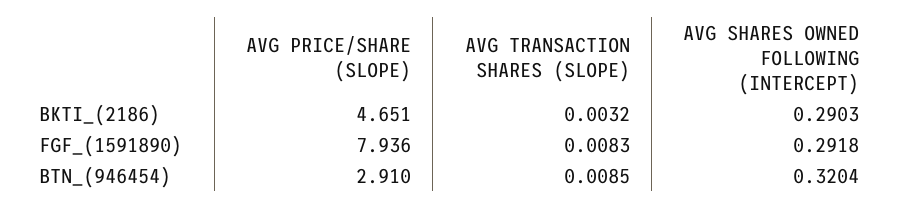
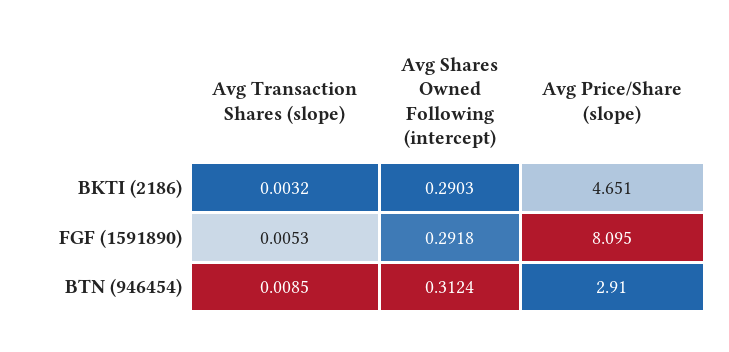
AVG PRICE/SHARE (SLOPE), FGF_(1591890): 7.936 -> 8.095
AVG TRANSACTION SHARES (SLOPE), FGF_(1591890): 0.0083 -> 0.0053
AVG SHARES OWNED FOLLOWING (INTERCEPT), BTN_(946454): 0.3204 -> 0.3124

